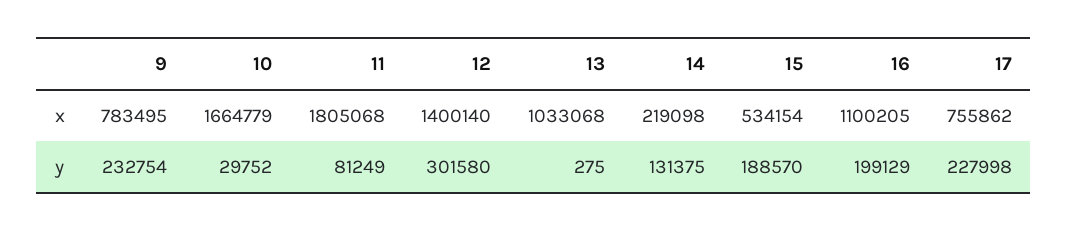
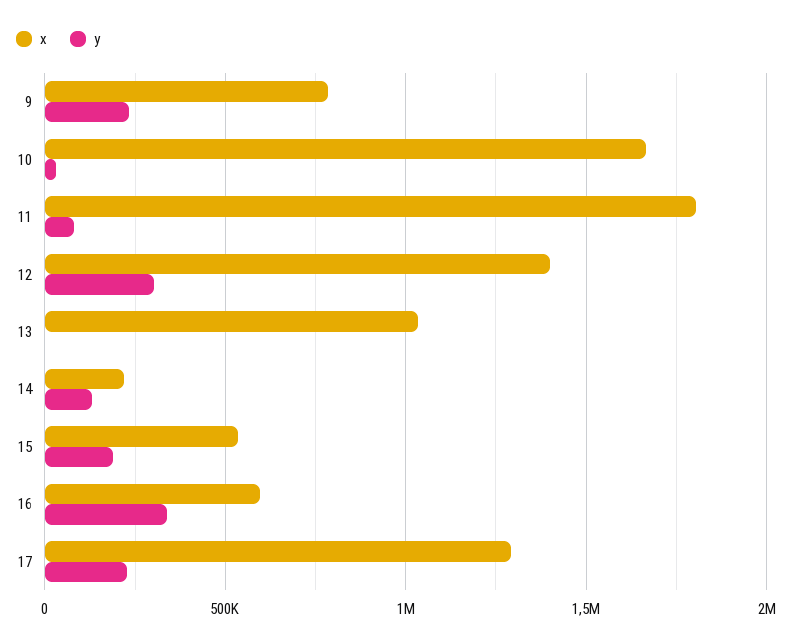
x, 16: 1100205 -> 600000
x, 17: 755862 -> 1300000
y, 16: 199129 -> 350000

